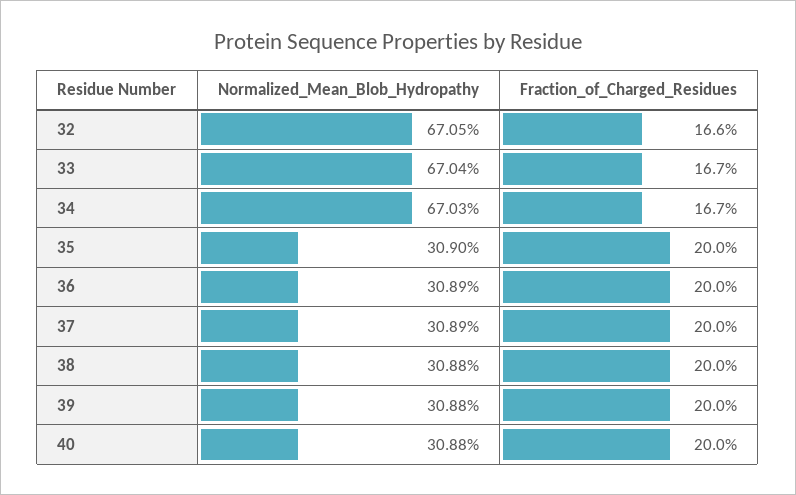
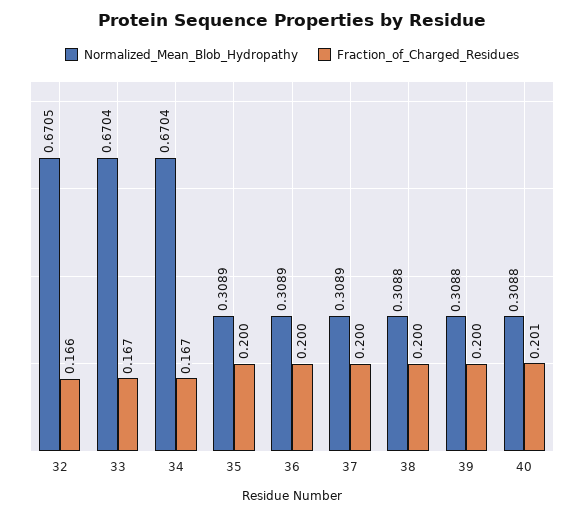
Normalized_Mean_Blob_Hydropathy, 34: 0.6703 -> 0.6704
Normalized_Mean_Blob_Hydropathy, 35: 0.309 -> 0.3089
Fraction_of_Charged_Residues, 40: 0.2 -> 0.201

